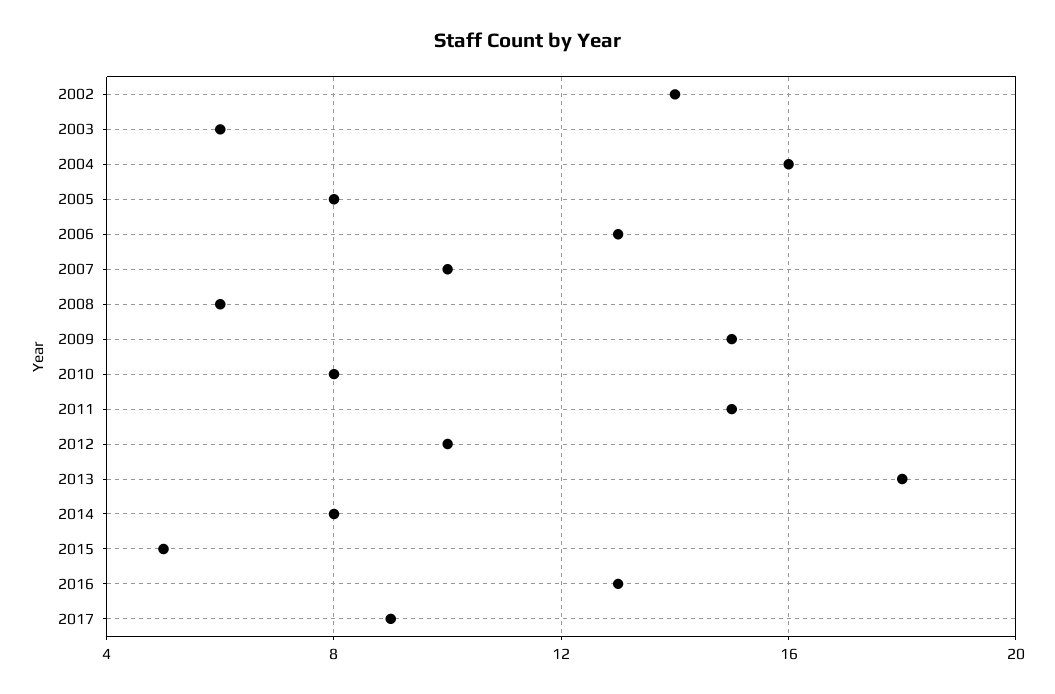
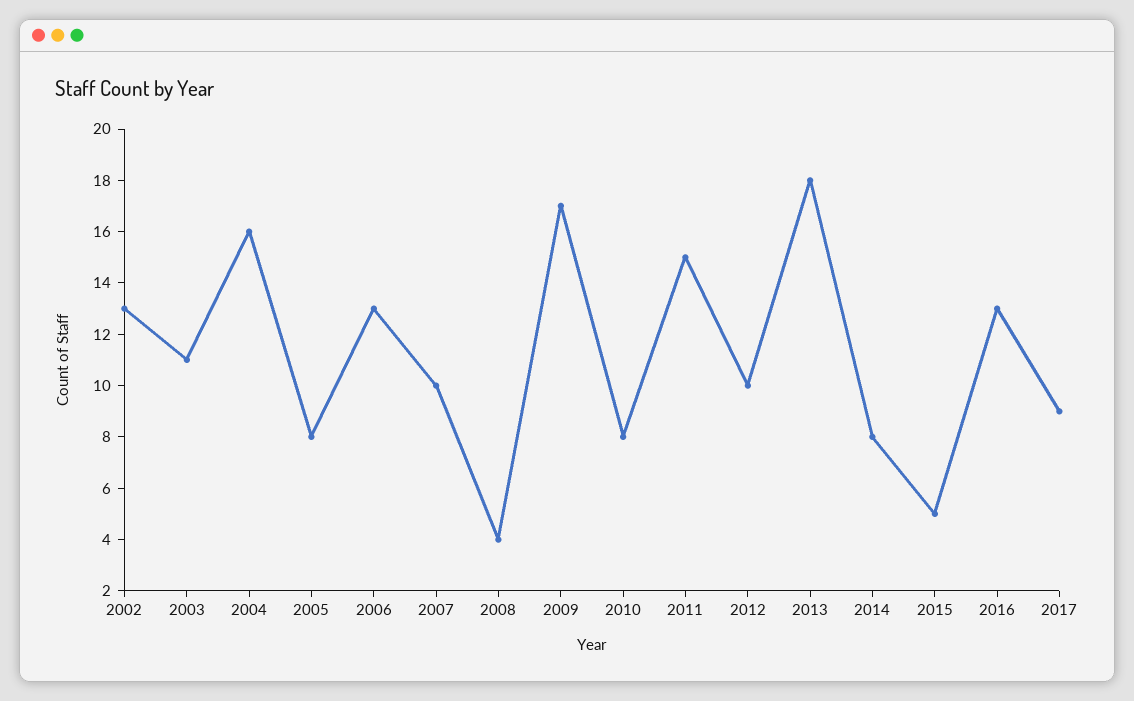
2002: 14 -> 13
2003: 6 -> 11
2008: 6 -> 4
2009: 15 -> 17

